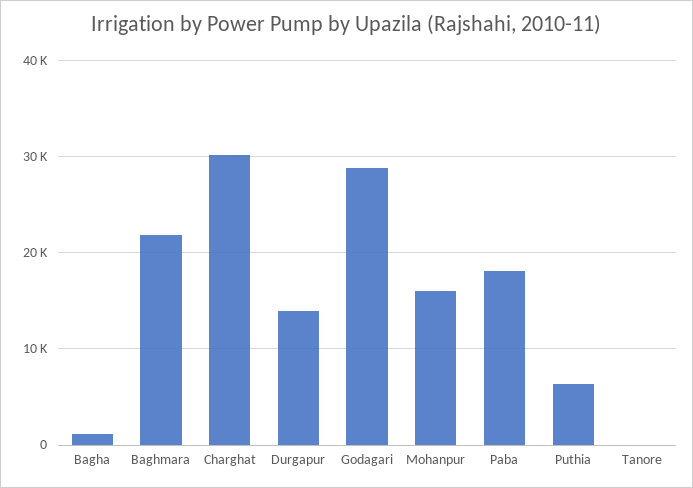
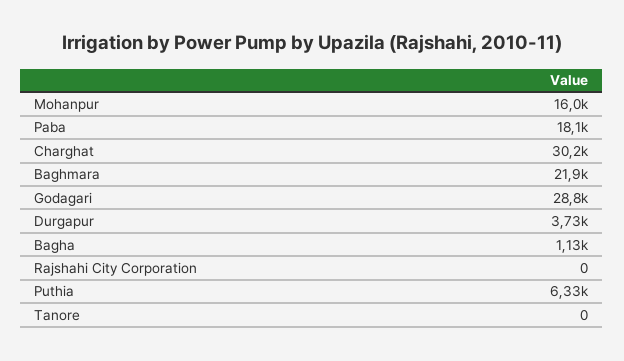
Durgapur: 14000 -> 3730
Rajshahi City Corporation: none -> 0

